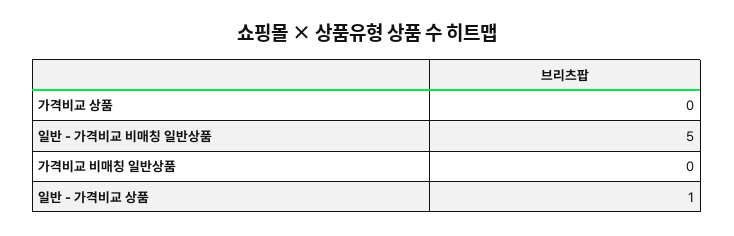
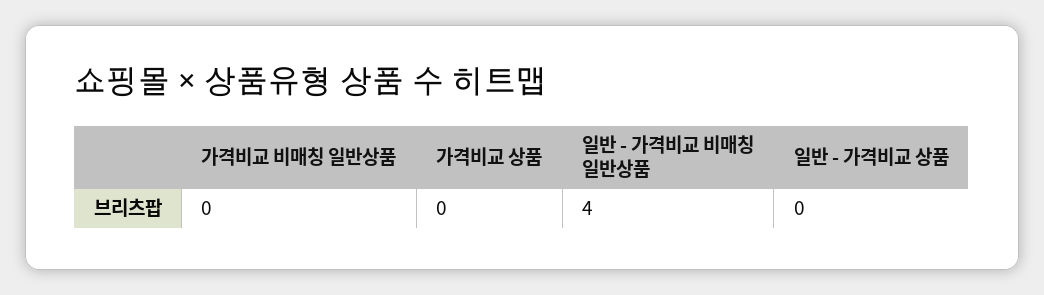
일반 - 가격비교 비매칭 일반상품: 5 -> 4
일반 - 가격비교 상품: 1 -> 0

